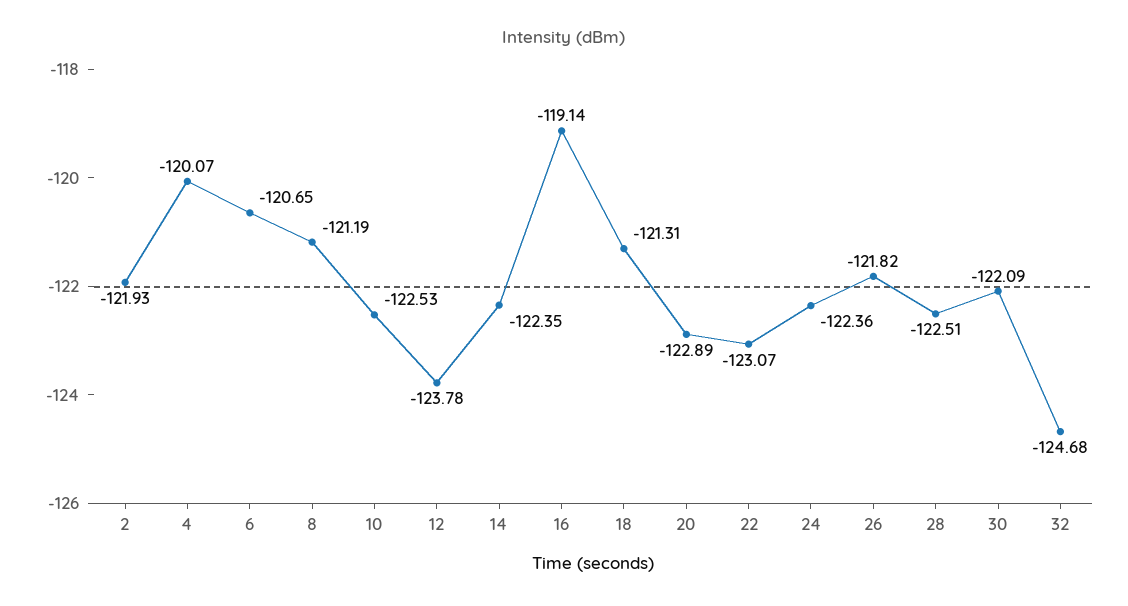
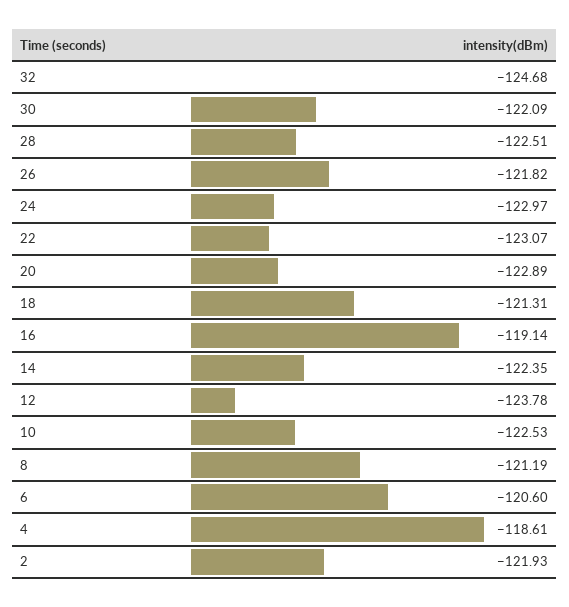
4: -120.07 -> -118.61
6: -120.65 -> -120.6
24: -122.36 -> -122.97

